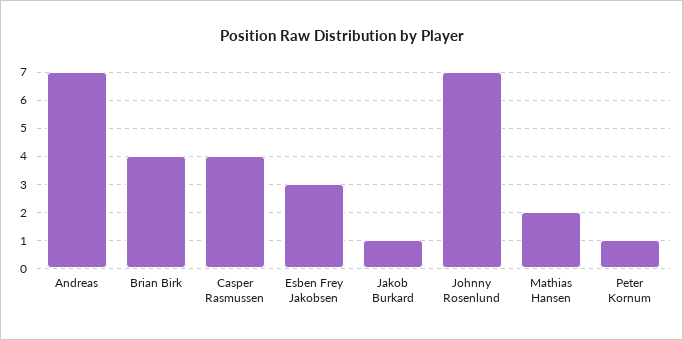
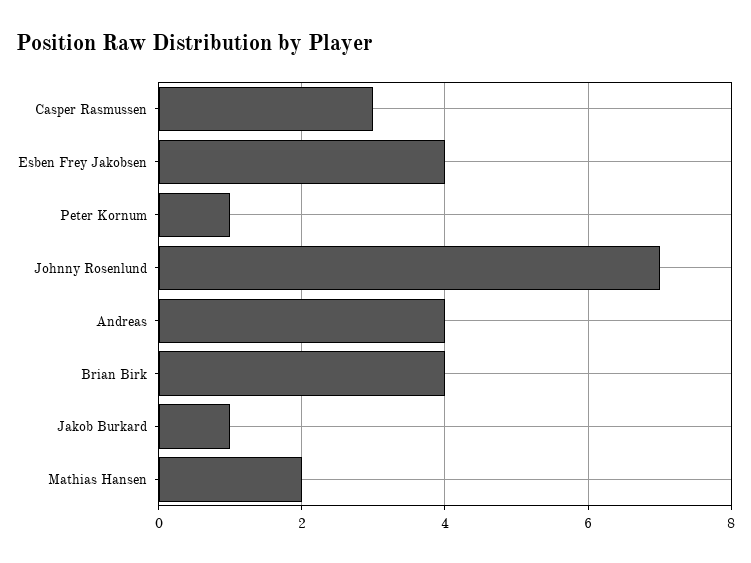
Andreas: 7 -> 4
Casper Rasmussen: 4 -> 3
Esben Frey Jakobsen: 3 -> 4

